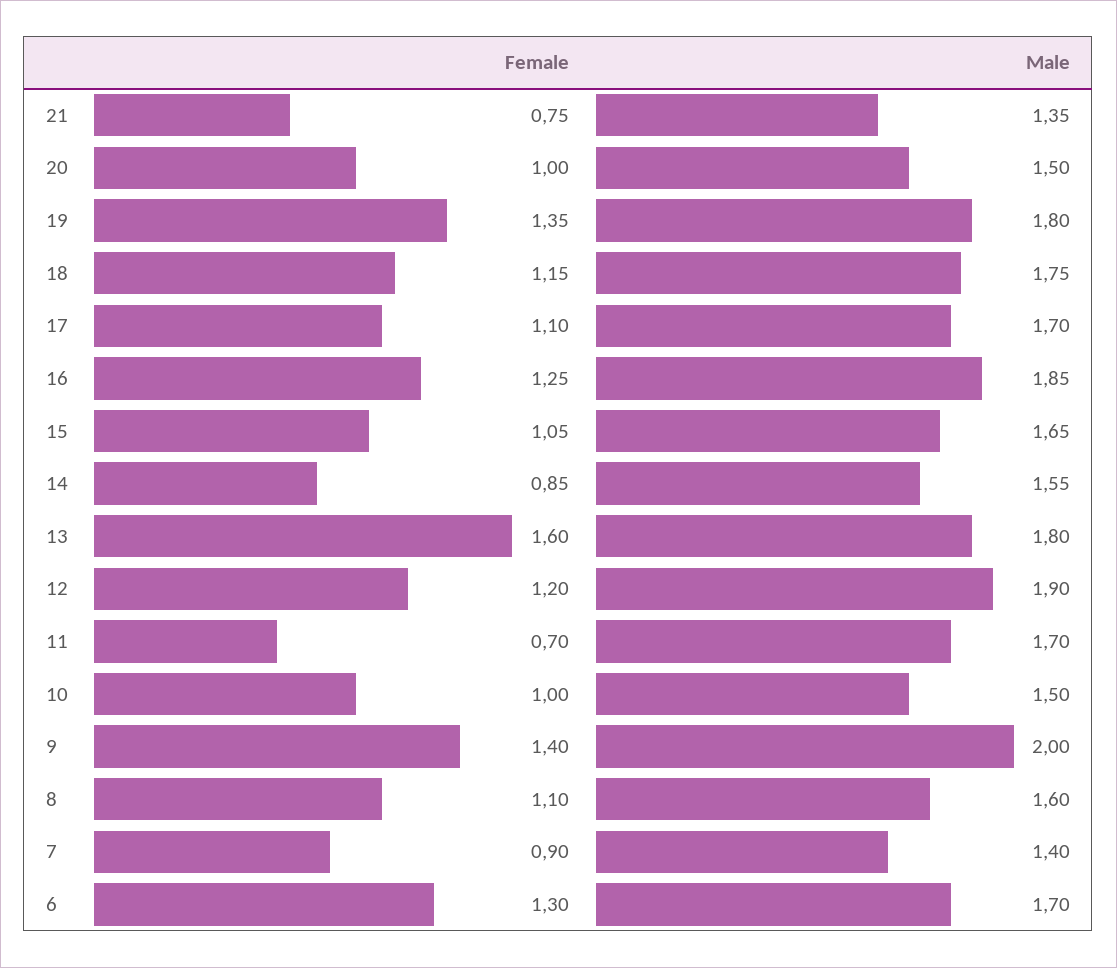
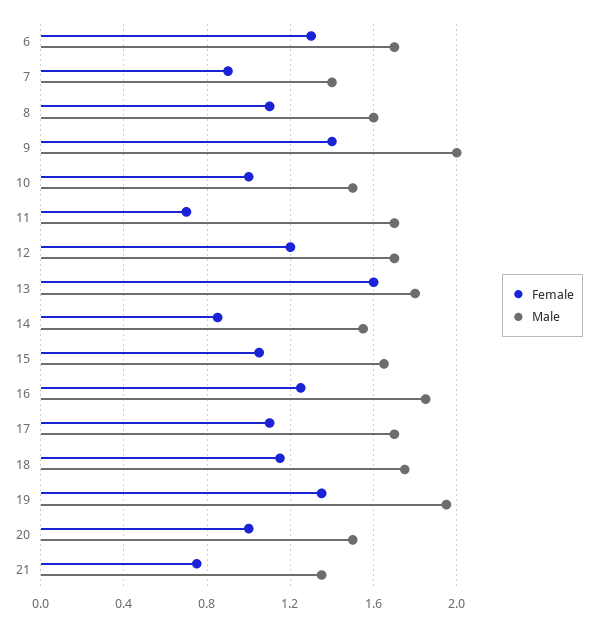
Male, 19: 1.8 -> 1.95
Male, 12: 1.9 -> 1.7

